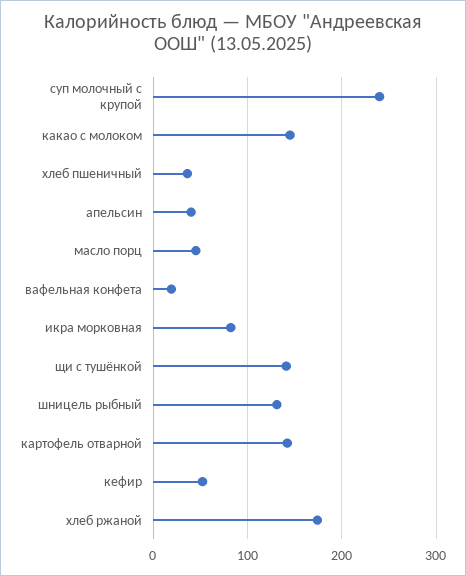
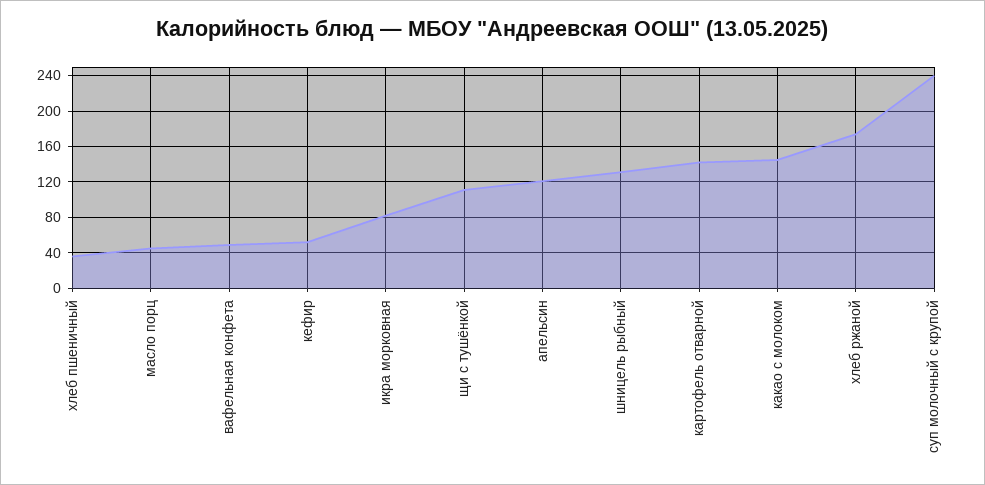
апельсин: 40 -> 120
вафельная конфета: 20 -> 50
щи с тушёнкой: 140 -> 110

